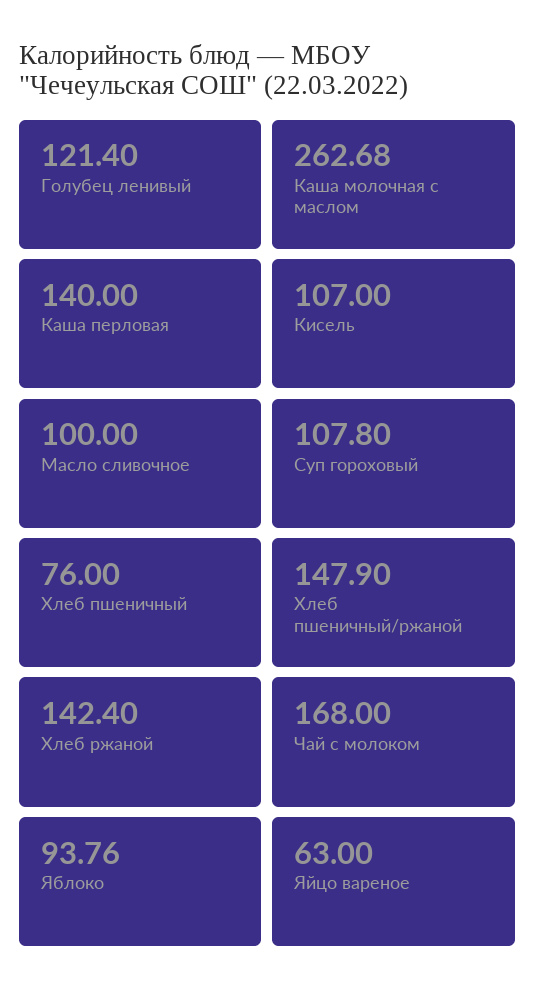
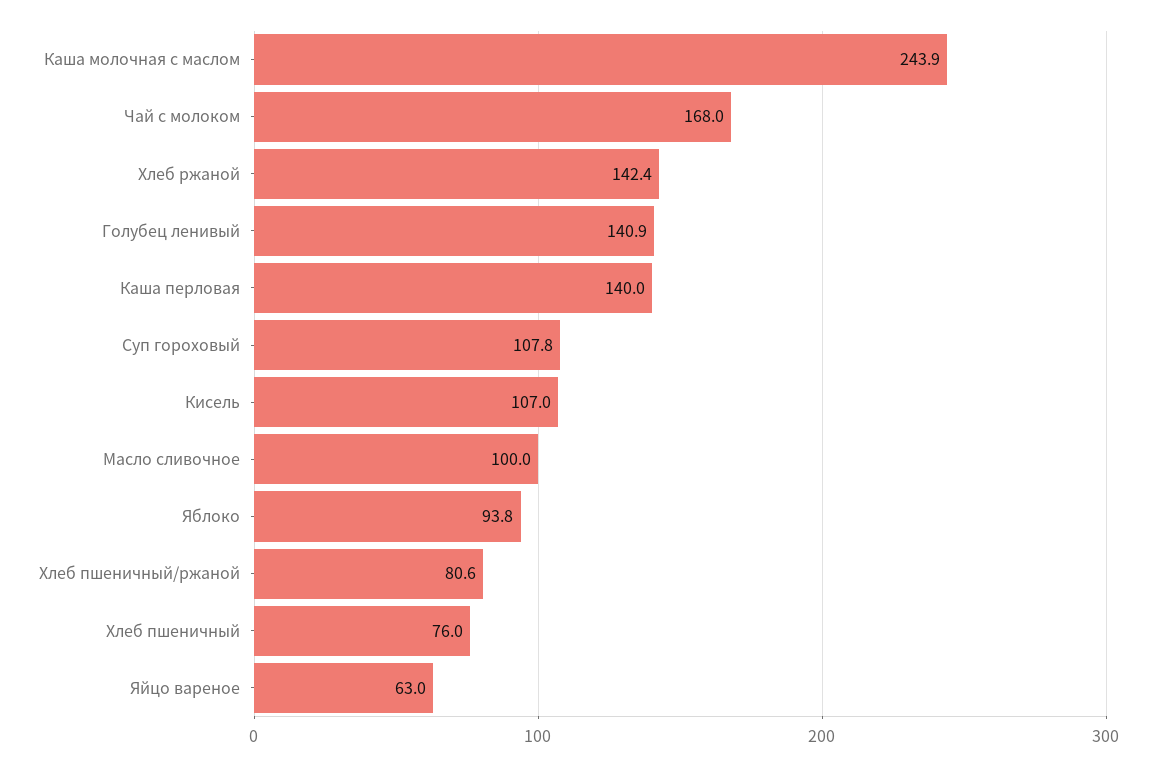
Голубец ленивый: 121.4 -> 140.9
Каша молочная с маслом: 262.68 -> 243.9
Хлеб пшеничный/ржаной: 147.9 -> 80.6

